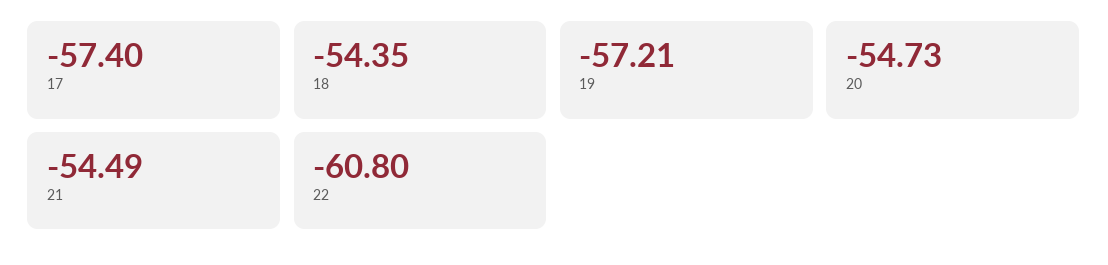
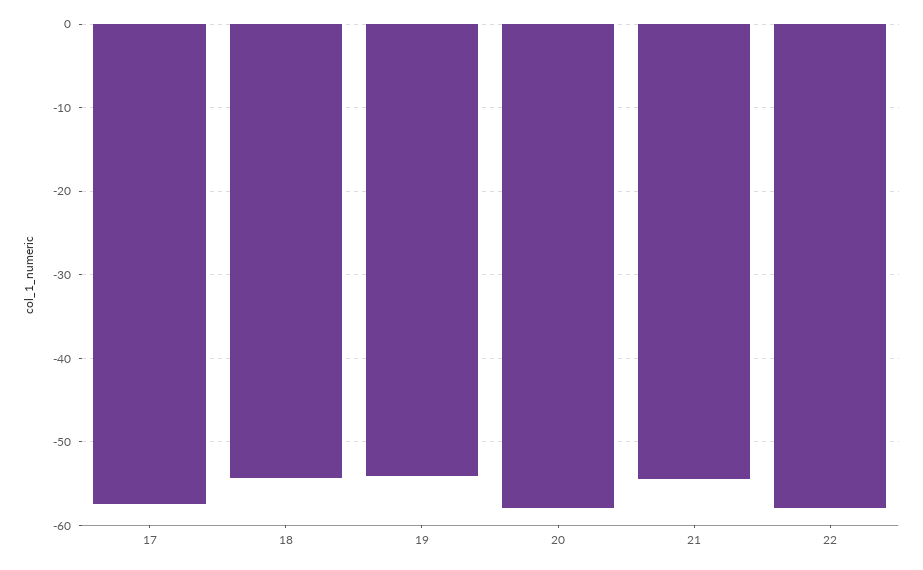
19: -57.21 -> -54
20: -54.73 -> -58
22: -60.8 -> -58

